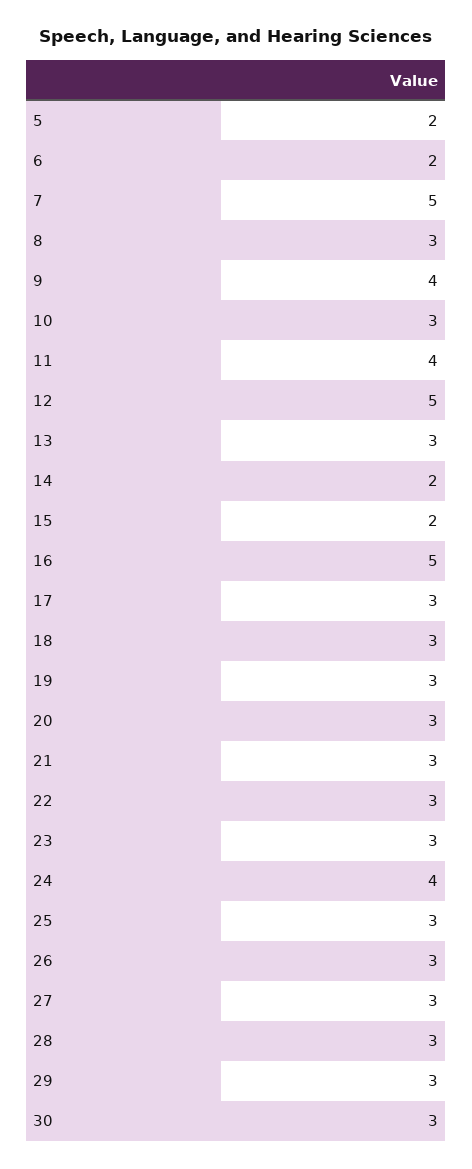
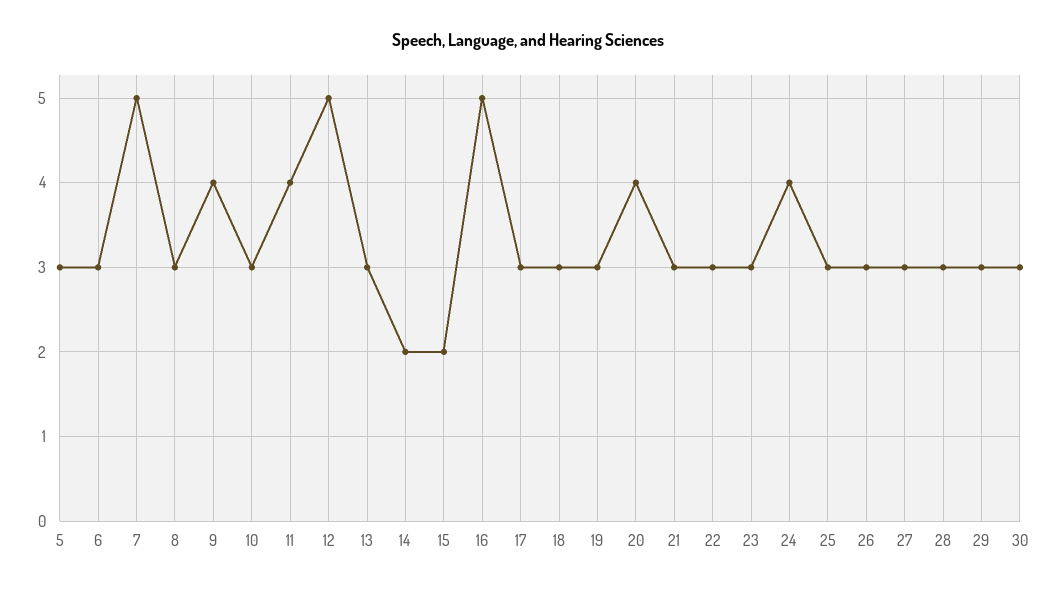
5: 2 -> 3
6: 2 -> 3
20: 3 -> 4

